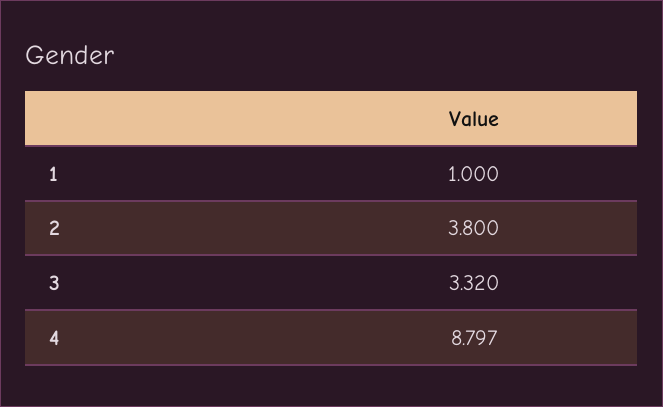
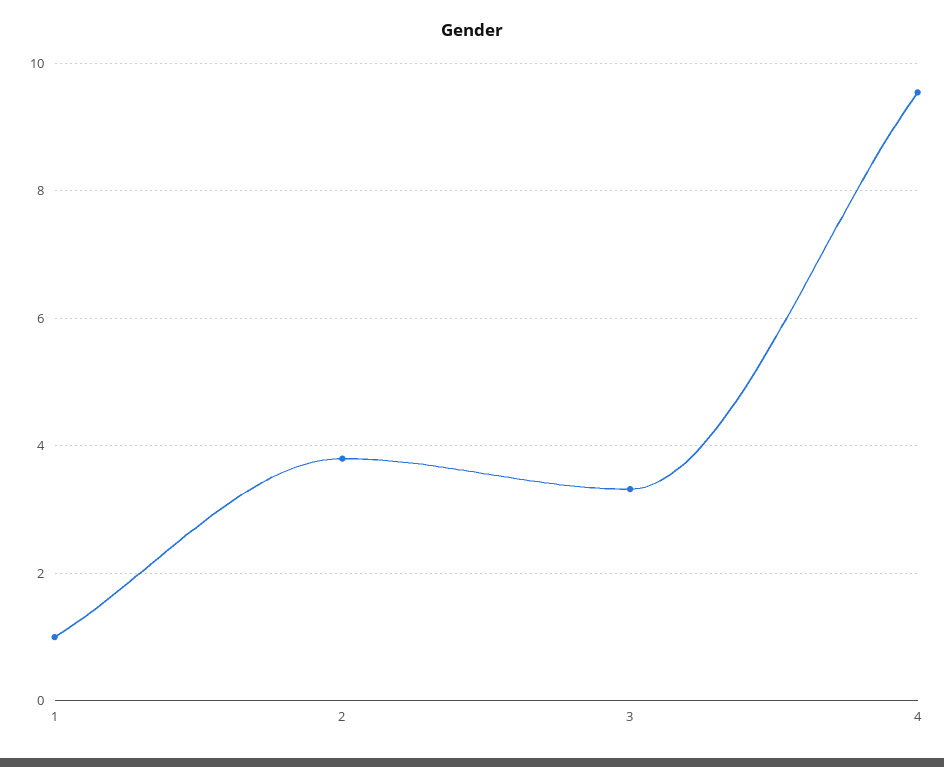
4: 8.797 -> 9.6

